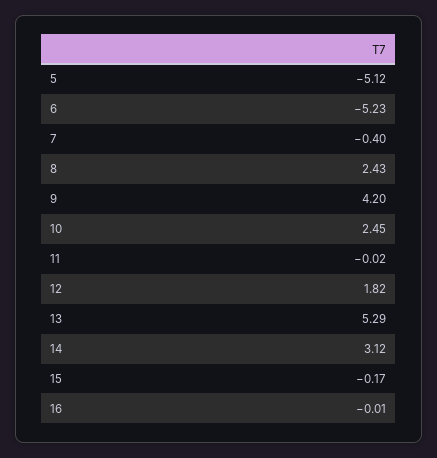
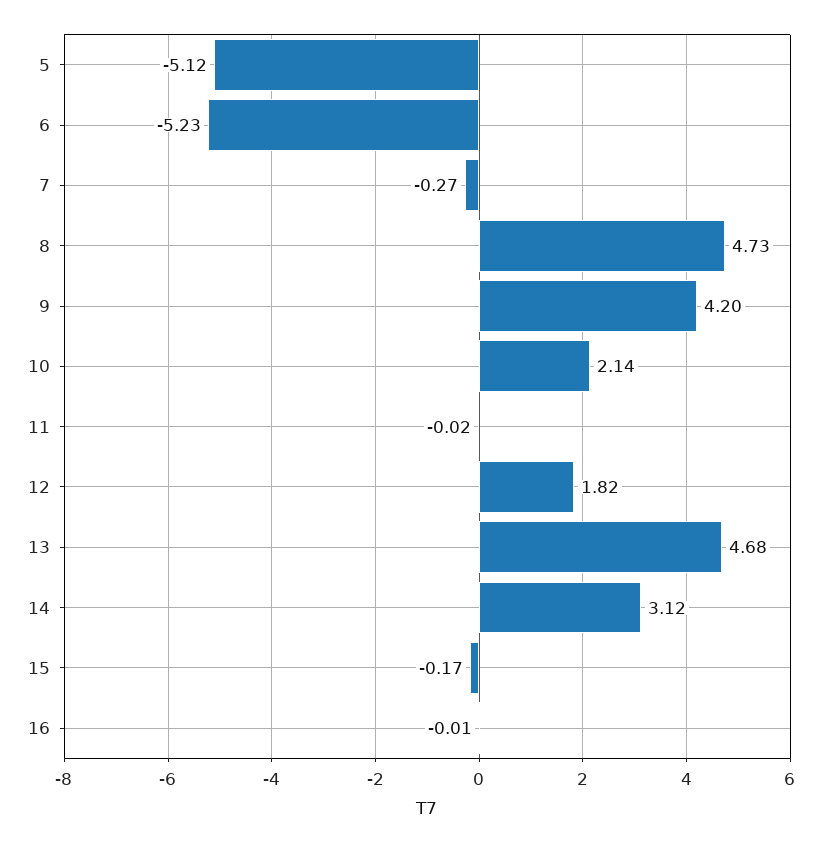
7: -0.4 -> -0.27
8: 2.43 -> 4.73
10: 2.45 -> 2.14
13: 5.29 -> 4.68

